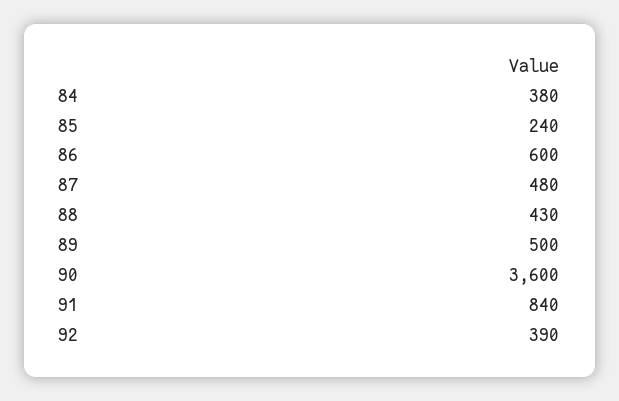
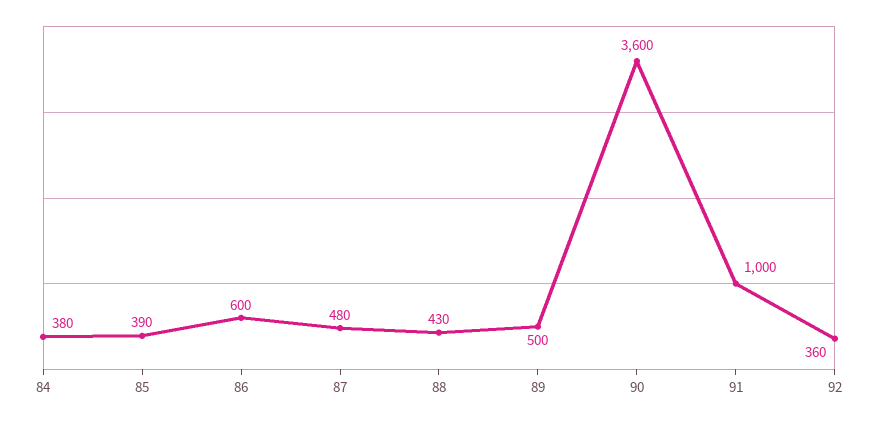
85: 240 -> 390
91: 840 -> 1000
92: 390 -> 360

